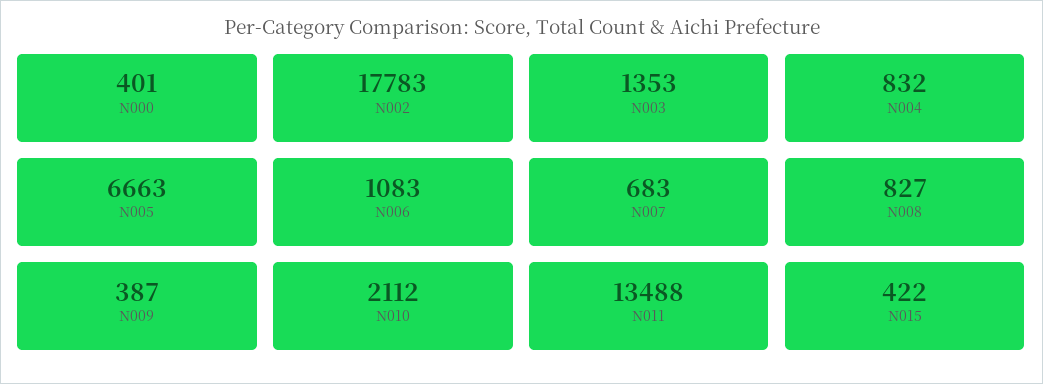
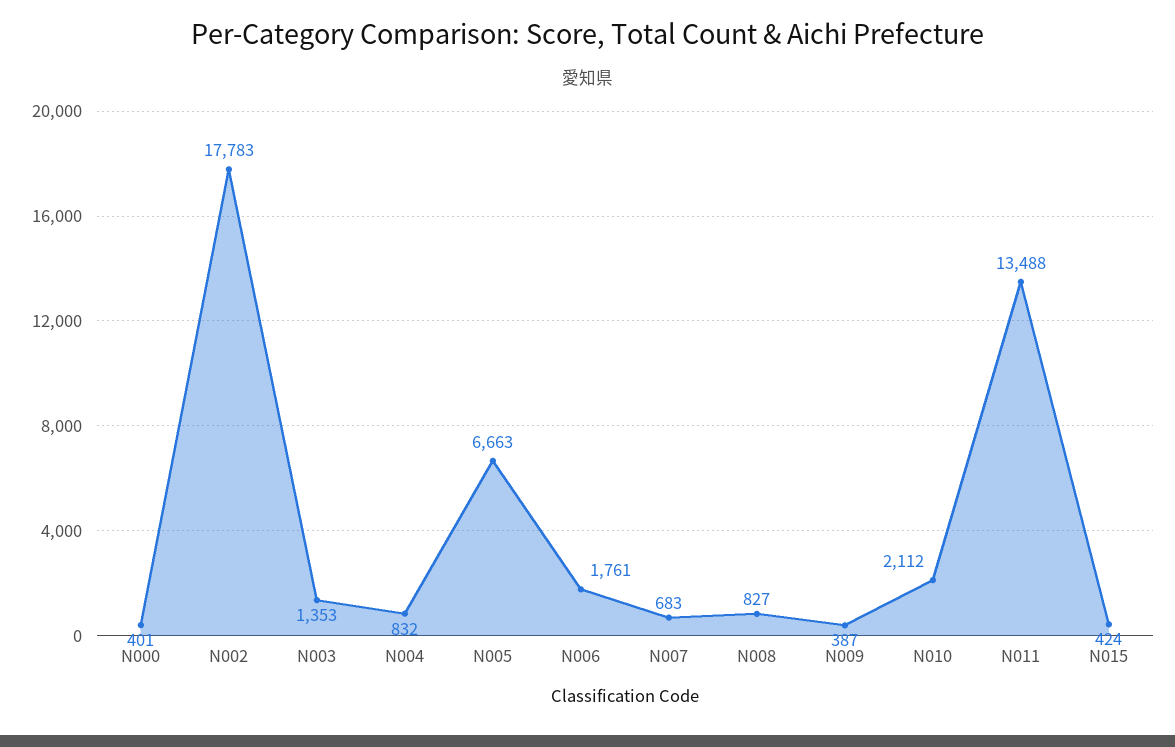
N006: 1083 -> 1761
N015: 422 -> 424

